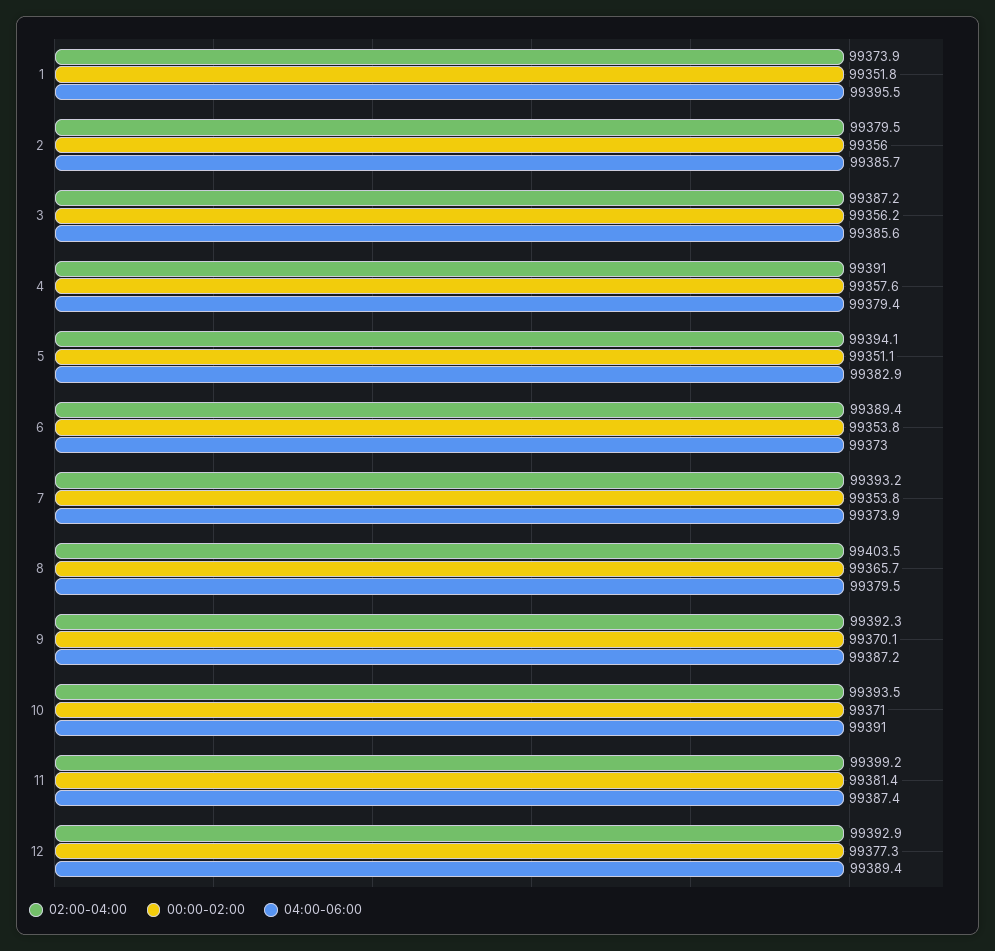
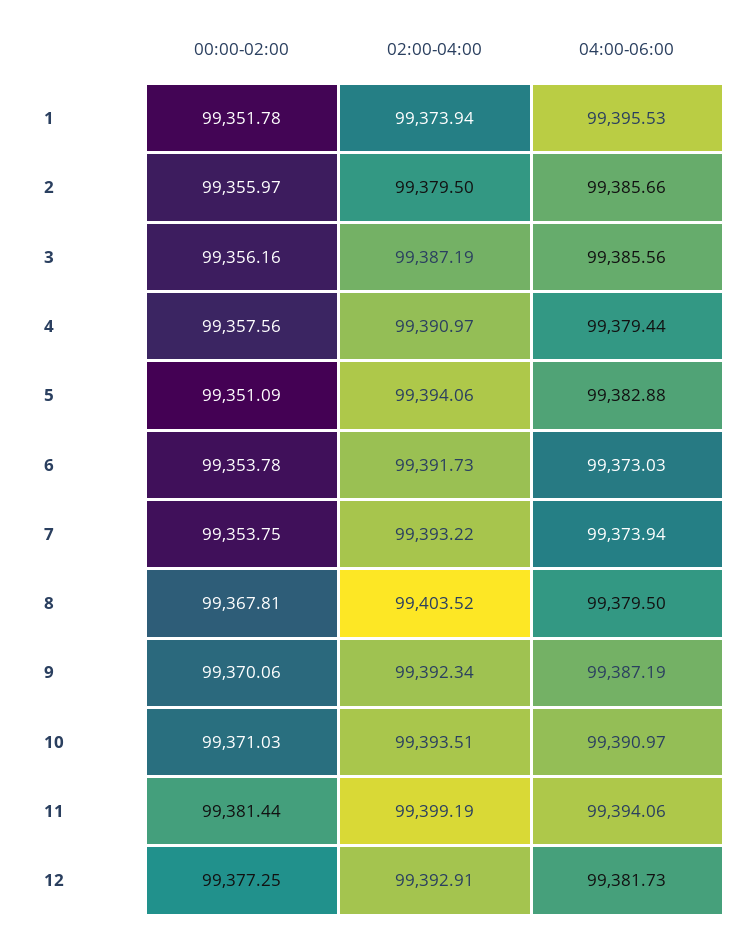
02:00-04:00, 6: 99389.4 -> 99391.73
00:00-02:00, 8: 99365.7 -> 99367.81
04:00-06:00, 11: 99387.4 -> 99394.06
04:00-06:00, 12: 99389.4 -> 99381.73

